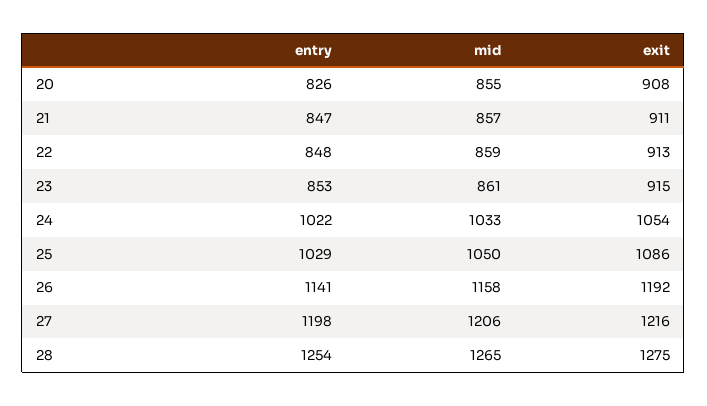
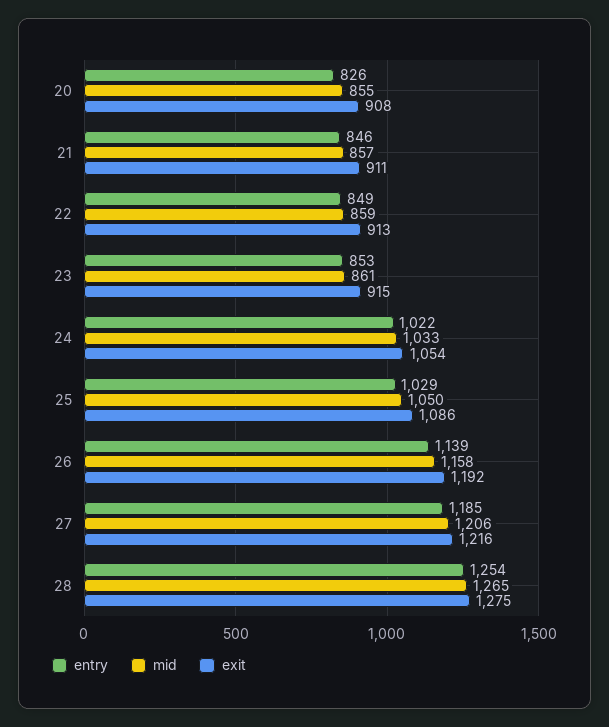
entry, 21: 847 -> 846
entry, 22: 848 -> 849
entry, 26: 1141 -> 1139
entry, 27: 1198 -> 1185

